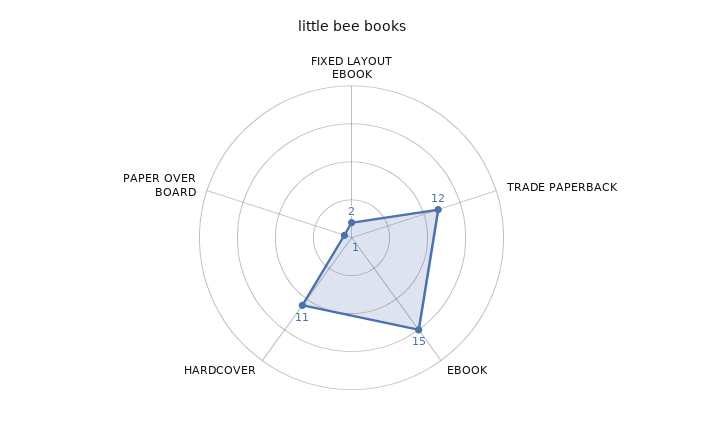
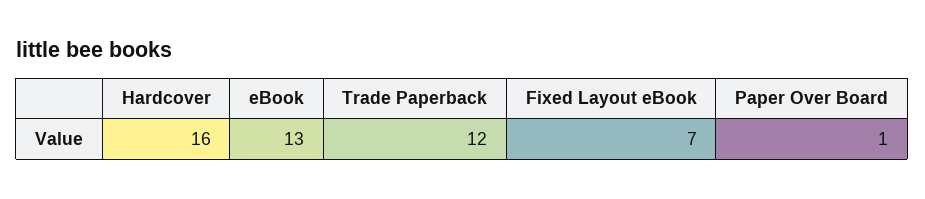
FIXED LAYOUT EBOOK: 2 -> 7
EBOOK: 15 -> 13
HARDCOVER: 11 -> 16

